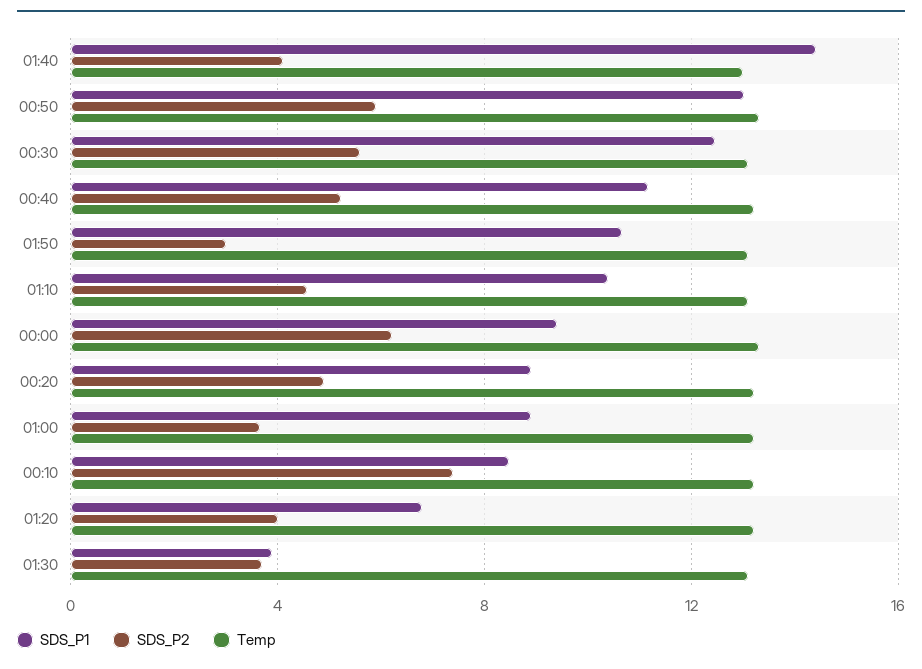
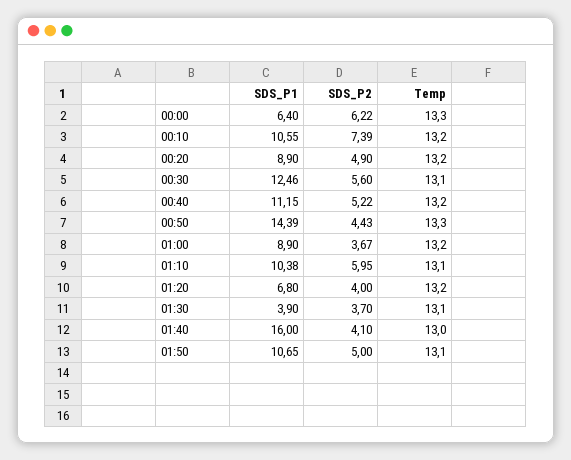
SDS_P1, 01:40: 14.5 -> 16
SDS_P1, 00:50: 13 -> 14.39
SDS_P2, 00:50: 6 -> 4.43
SDS_P2, 01:50: 3 -> 5
SDS_P2, 01:10: 4.5 -> 5.95
SDS_P1, 00:00: 9.5 -> 6.4
SDS_P1, 00:10: 8.5 -> 10.55

